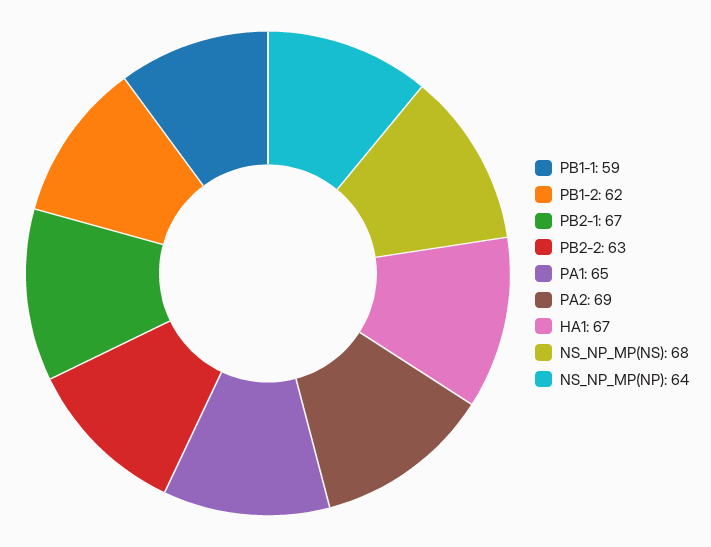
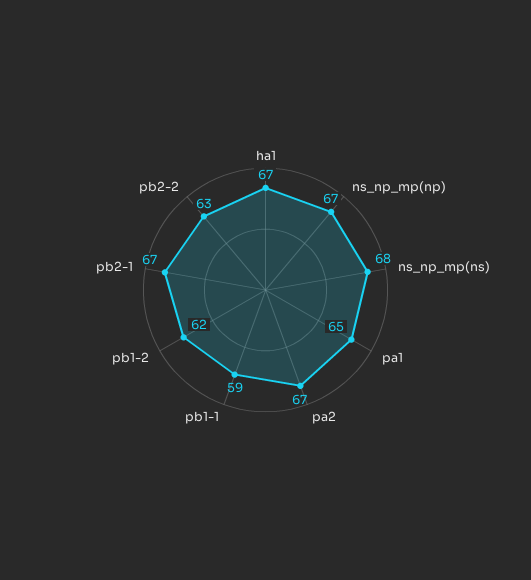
PA2: 69 -> 67
NS_NP_MP(NP): 64 -> 67

